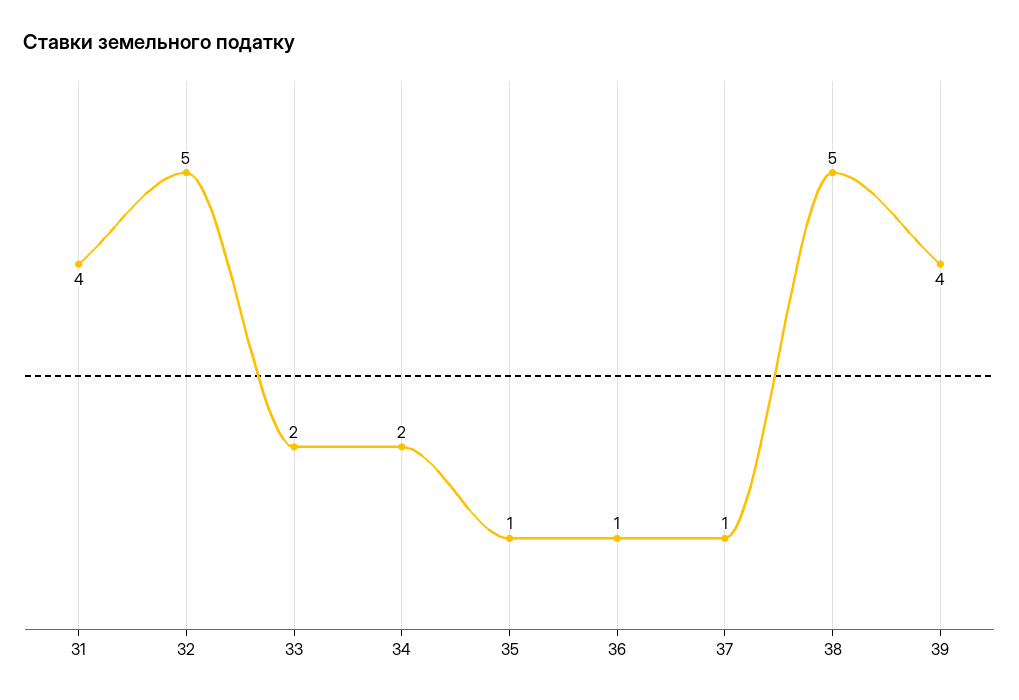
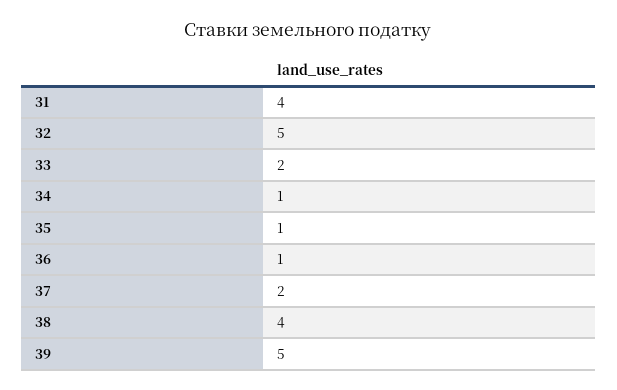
34: 2 -> 1
37: 1 -> 2
38: 5 -> 4
39: 4 -> 5

